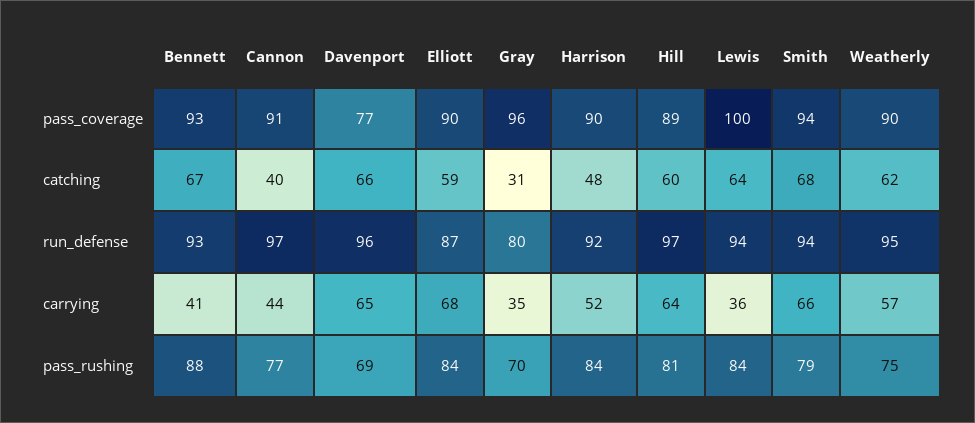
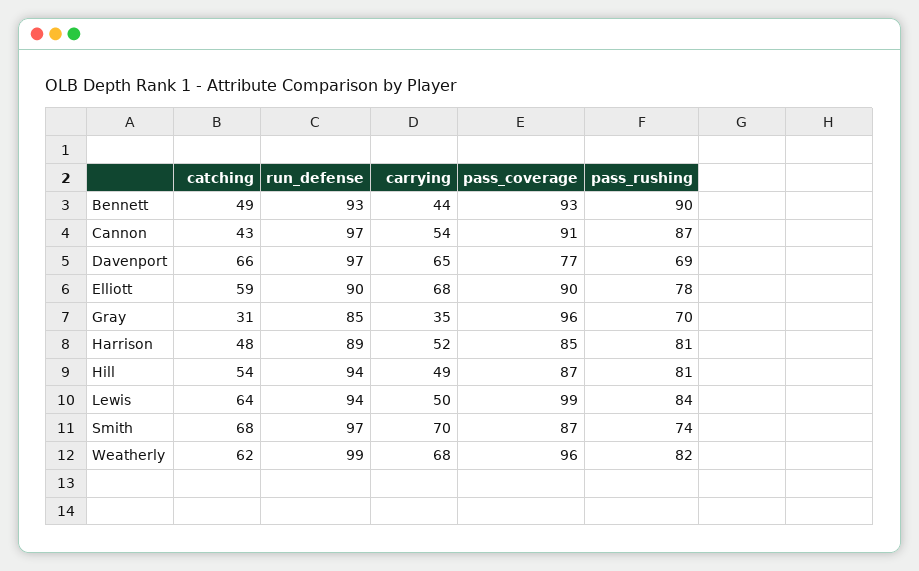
Harrison, pass_coverage: 90 -> 85
Hill, pass_coverage: 89 -> 87
Lewis, pass_coverage: 100 -> 99
Smith, pass_coverage: 94 -> 87
Weatherly, pass_coverage: 90 -> 96
Bennett, catching: 67 -> 49
Cannon, catching: 40 -> 43
Hill, catching: 60 -> 54
Davenport, run_defense: 96 -> 97
Elliott, run_defense: 87 -> 90
Gray, run_defense: 80 -> 85
Harrison, run_defense: 92 -> 89
Hill, run_defense: 97 -> 94
Smith, run_defense: 94 -> 97
Weatherly, run_defense: 95 -> 99
Bennett, carrying: 41 -> 44
Cannon, carrying: 44 -> 54
Hill, carrying: 64 -> 49
Lewis, carrying: 36 -> 50
Smith, carrying: 66 -> 70
Weatherly, carrying: 57 -> 68
Bennett, pass_rushing: 88 -> 90
Cannon, pass_rushing: 77 -> 87
Elliott, pass_rushing: 84 -> 78
Harrison, pass_rushing: 84 -> 81
Smith, pass_rushing: 79 -> 74
Weatherly, pass_rushing: 75 -> 82

